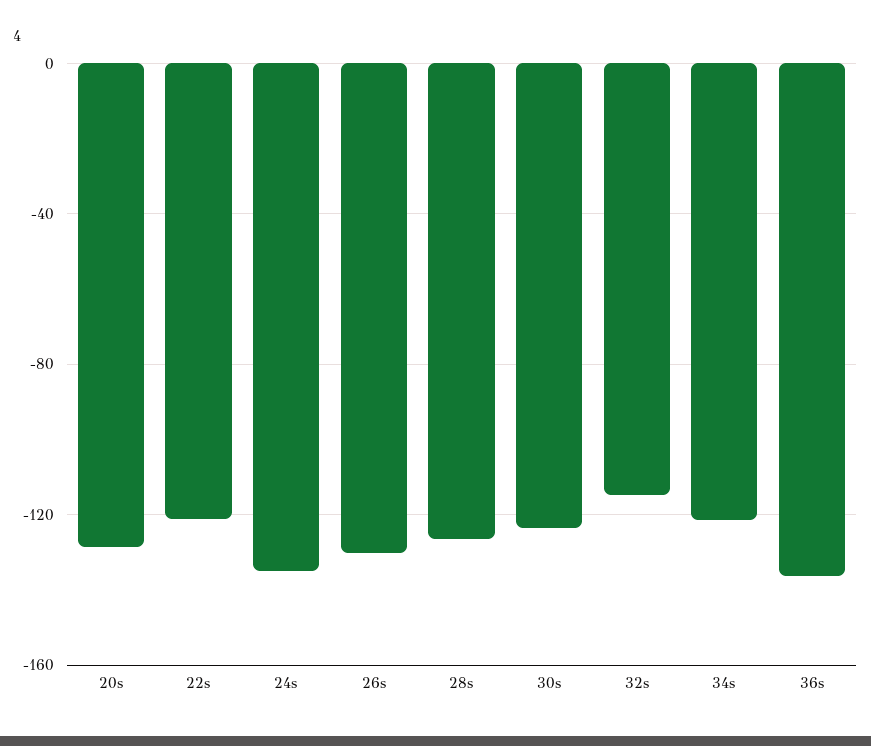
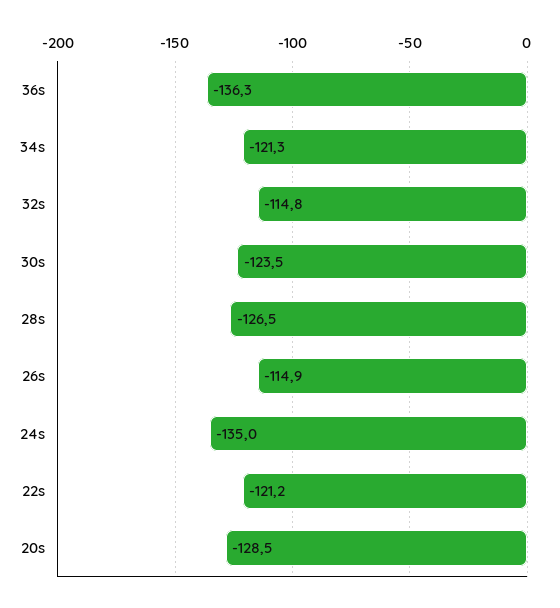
26s: -130 -> -114.9

